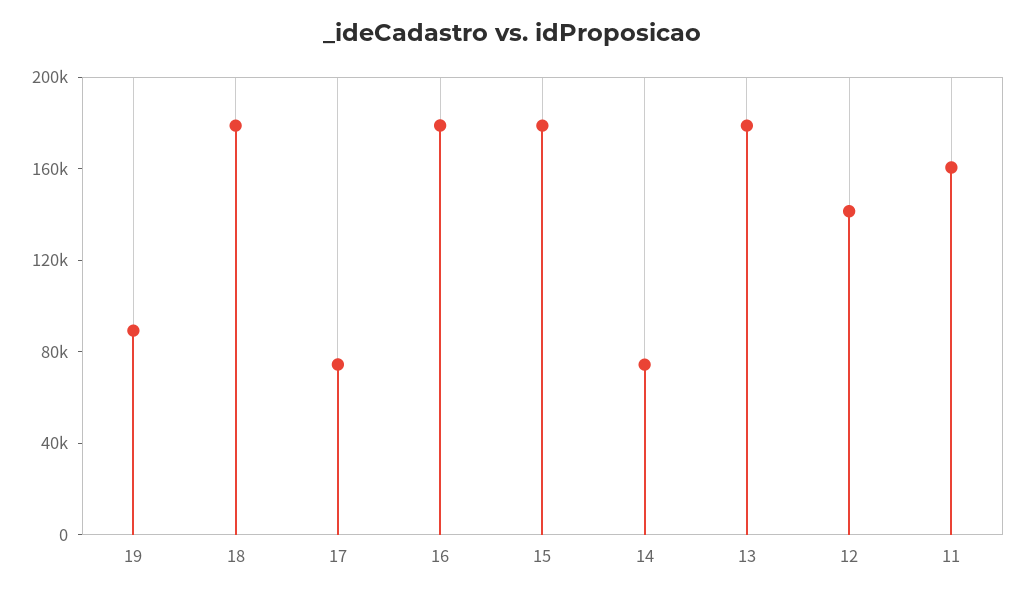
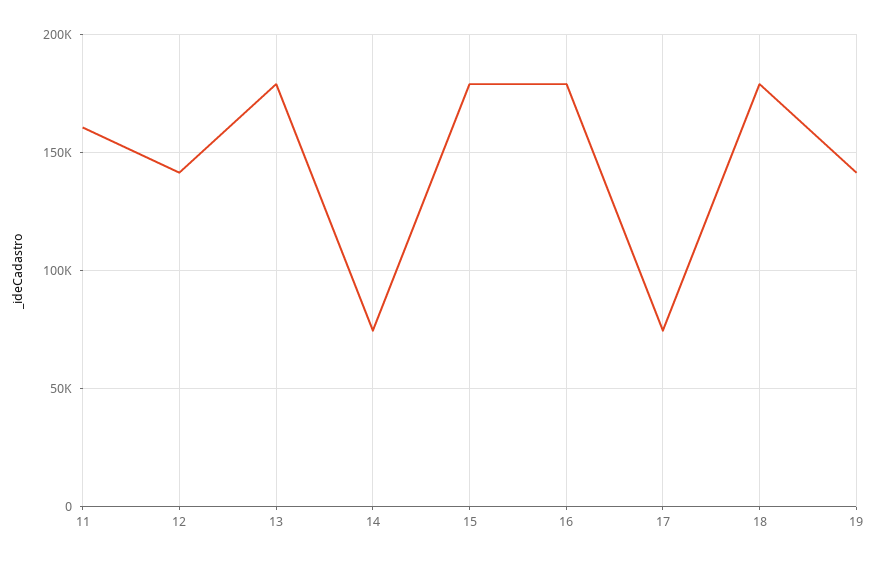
19: 90000 -> 140000

